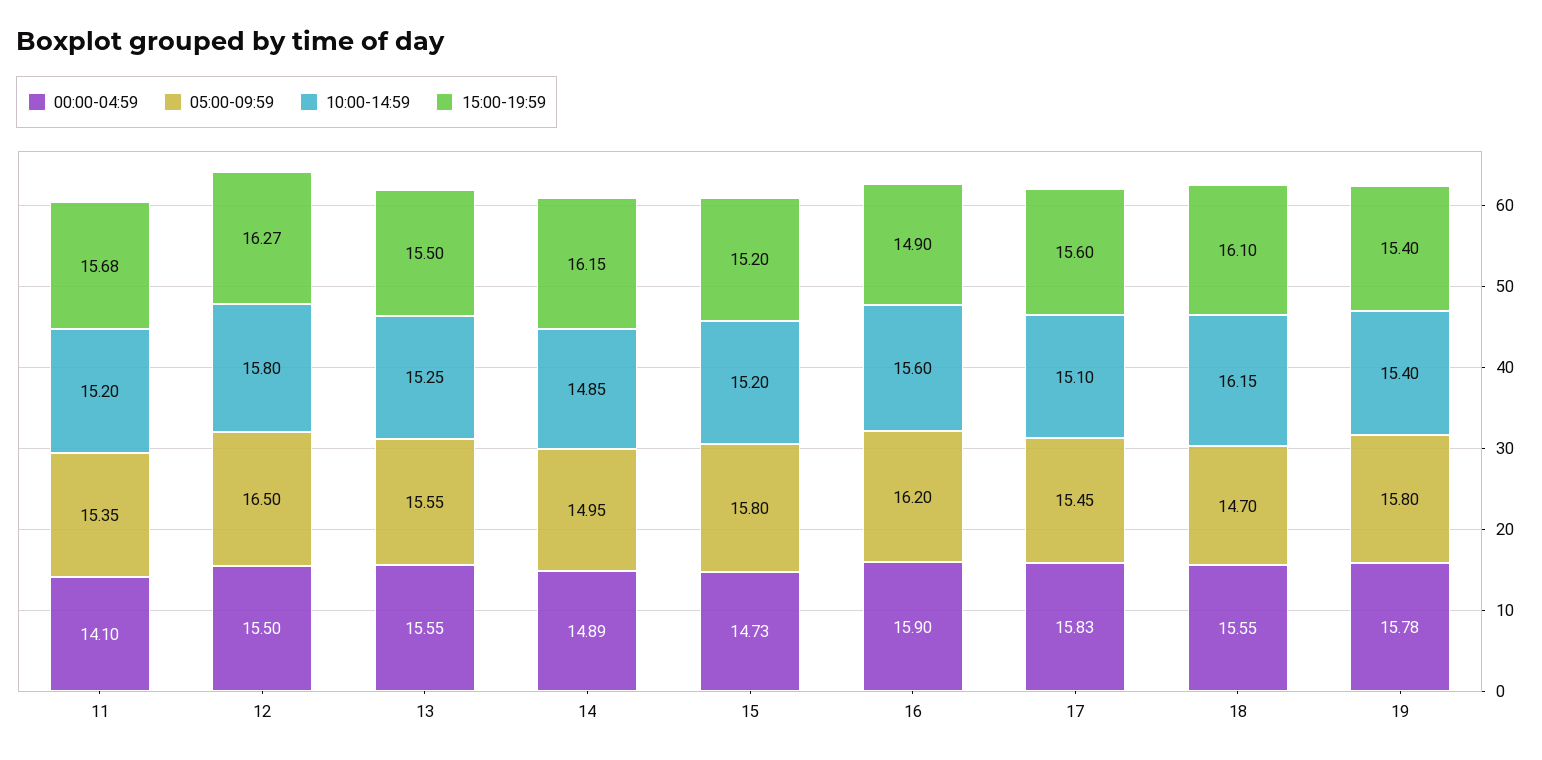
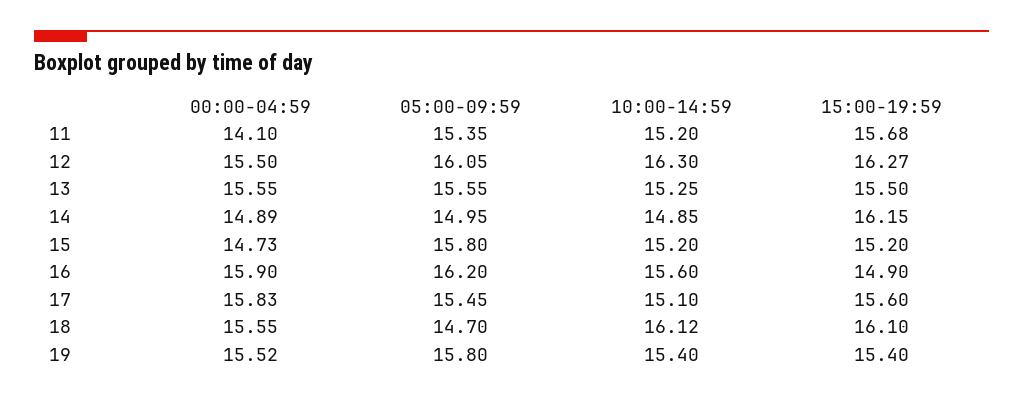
05:00-09:59, 12: 16.5 -> 16.05
10:00-14:59, 12: 15.8 -> 16.3
10:00-14:59, 18: 16.15 -> 16.12
00:00-04:59, 19: 15.78 -> 15.52

